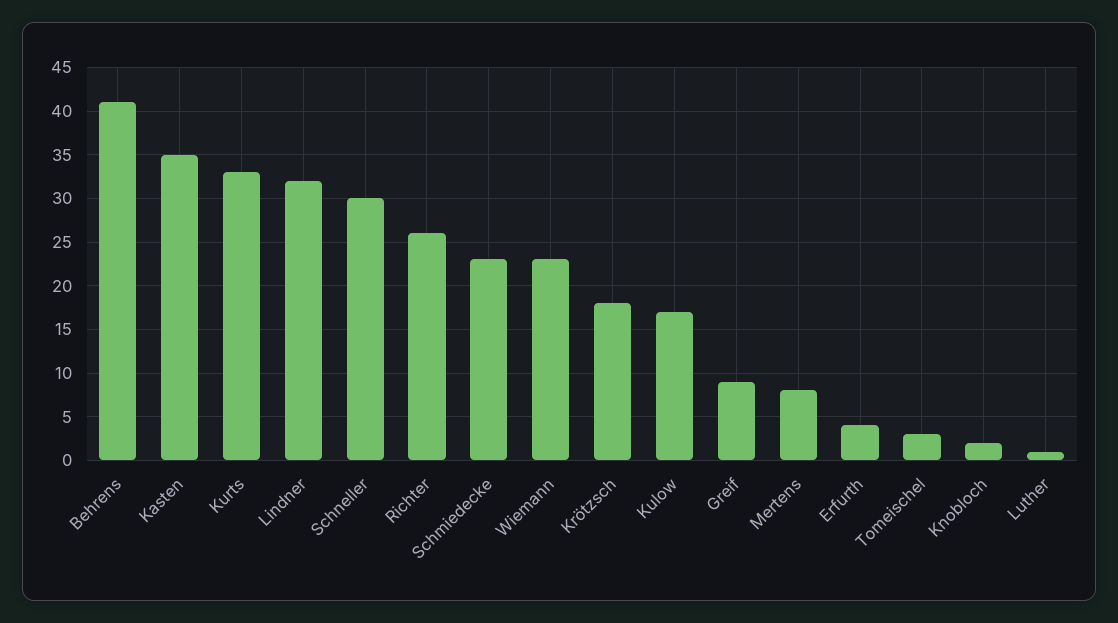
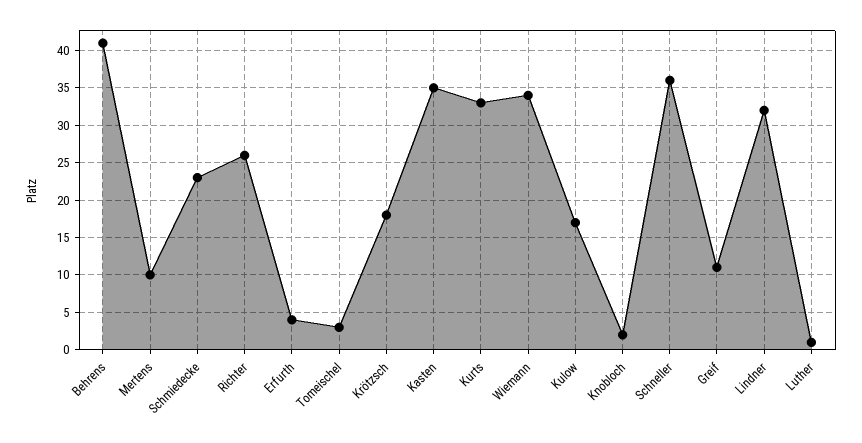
Schneller: 30 -> 36
Wiemann: 23 -> 34
Greif: 9 -> 11
Mertens: 8 -> 10

